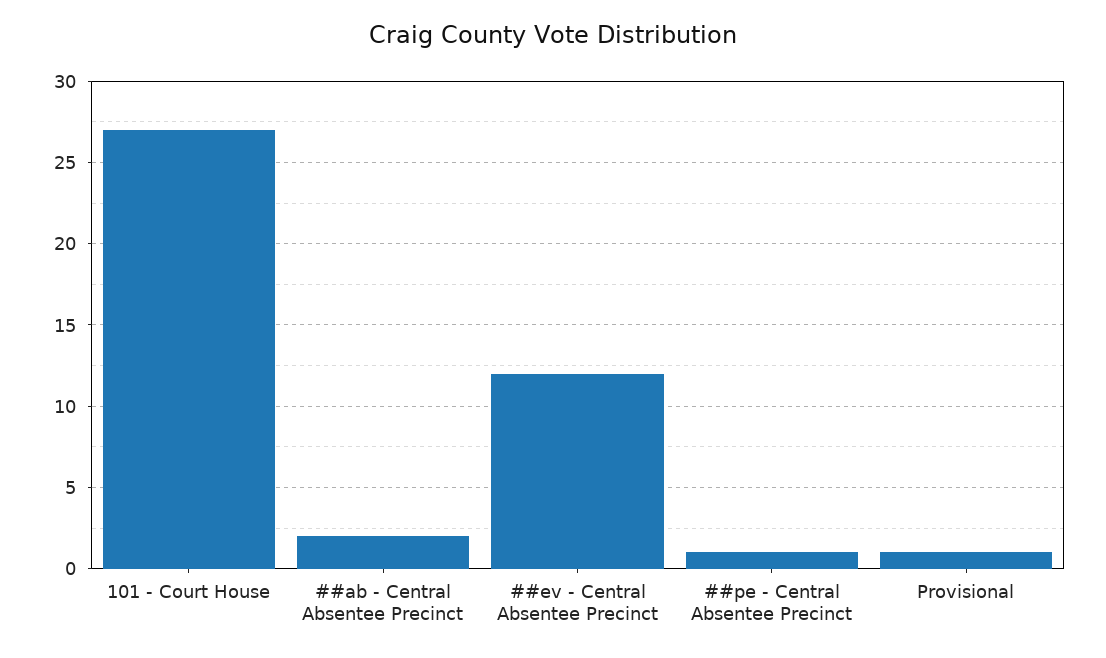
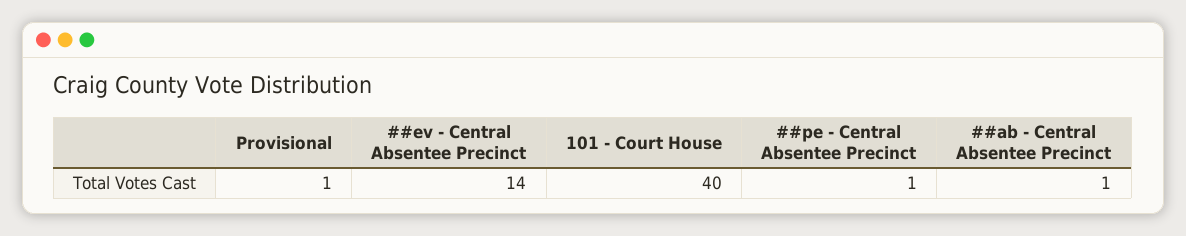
101 - Court House: 27 -> 40
##ab - Central Absentee Precinct: 2 -> 1
##ev - Central Absentee Precinct: 12 -> 14

